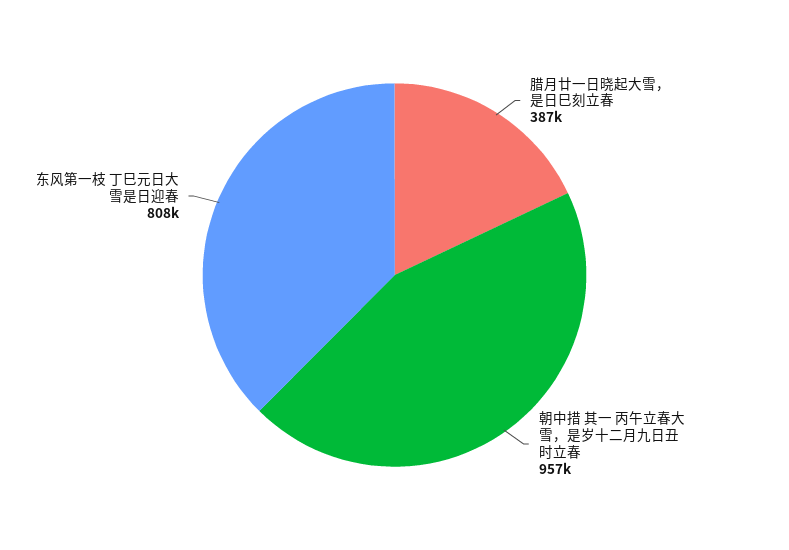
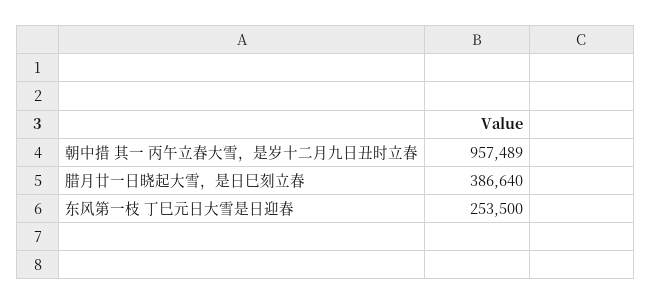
东风第一枝 丁巳元日大雪是日迎春: 808000 -> 253500

